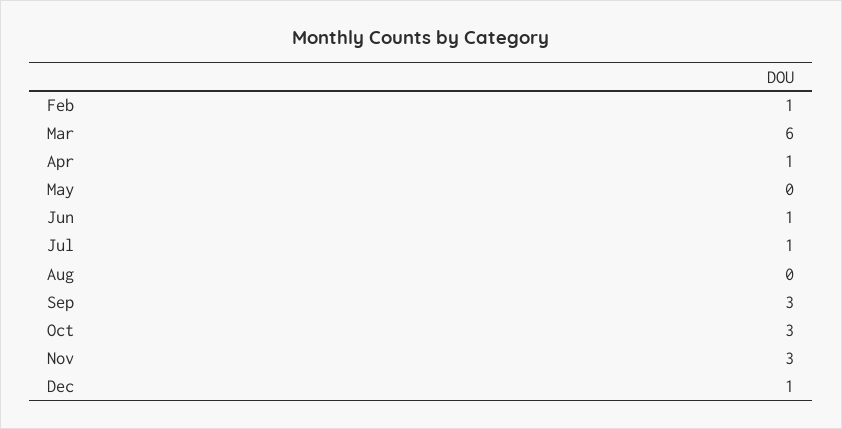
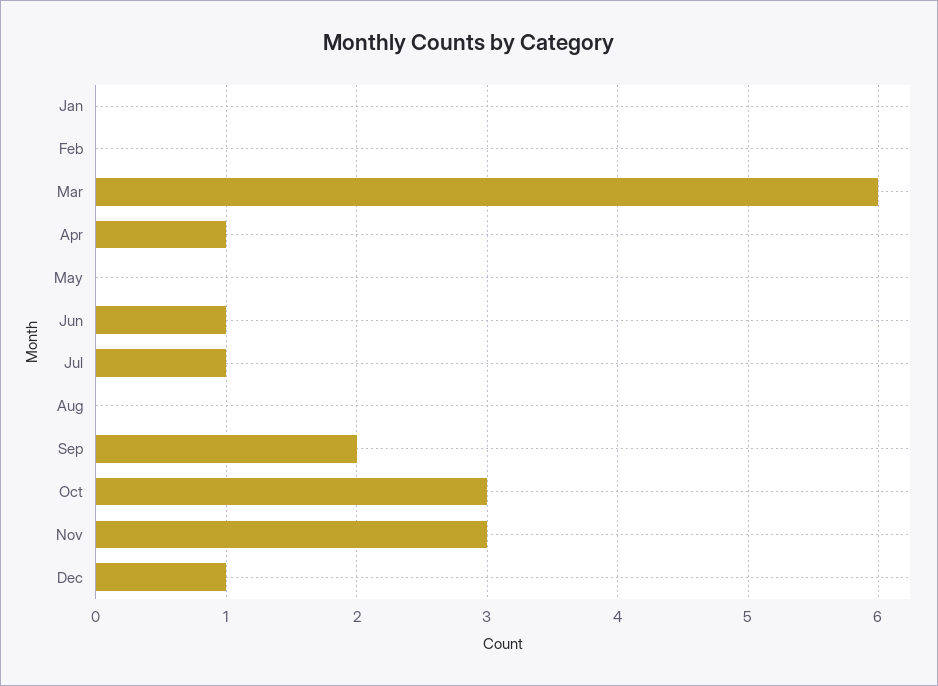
Feb: 1 -> 0
Sep: 3 -> 2
Jan: none -> 0

